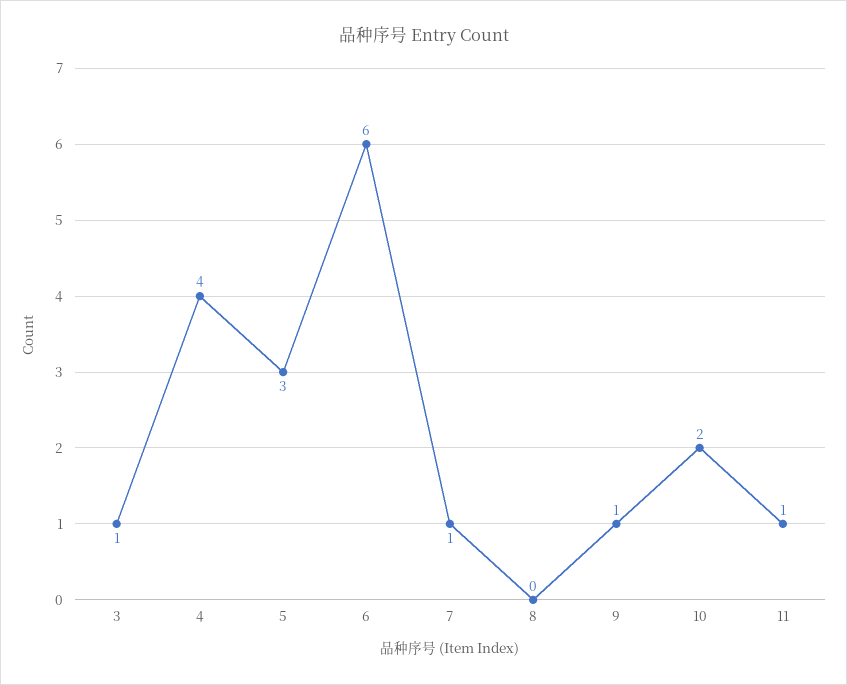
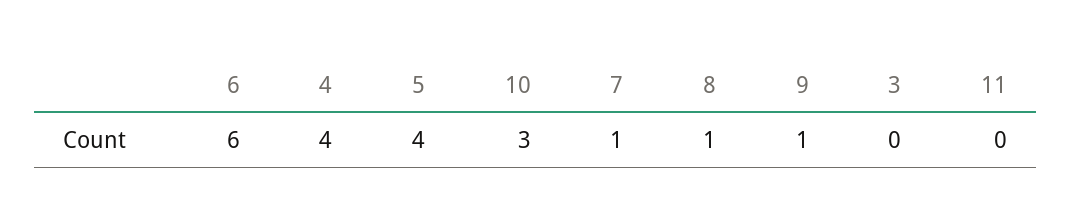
3: 1 -> 0
5: 3 -> 4
8: 0 -> 1
10: 2 -> 3
11: 1 -> 0

